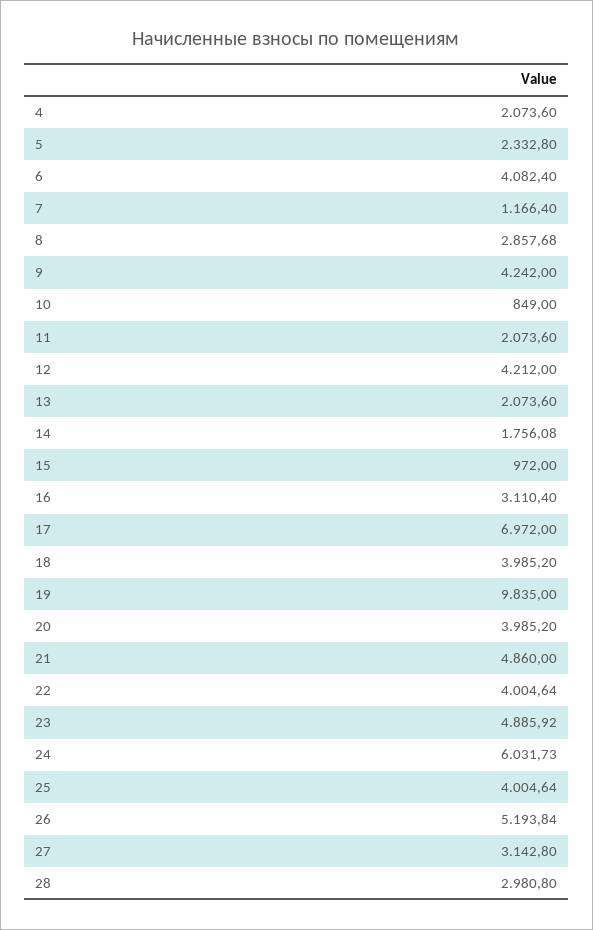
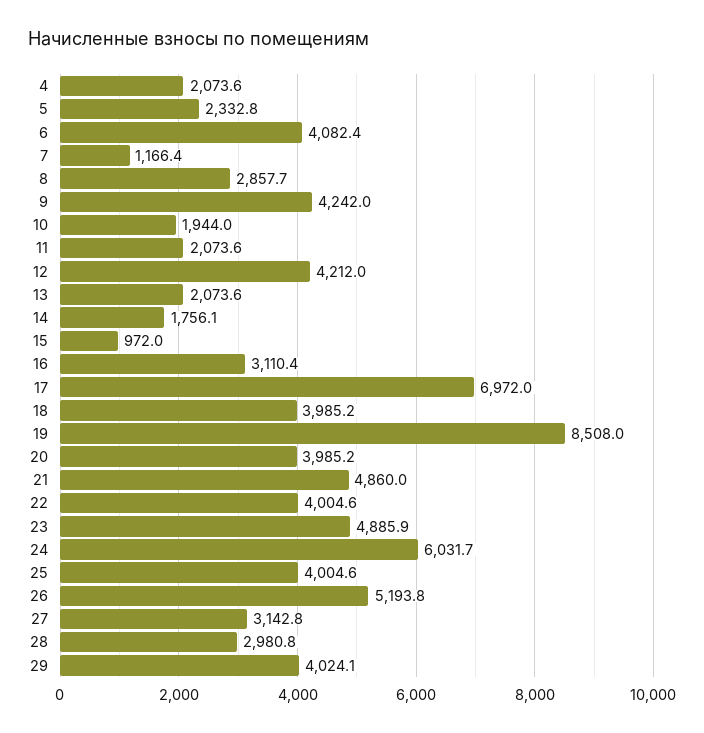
10: 849 -> 1944
19: 9835 -> 8508
29: none -> 4024.1

